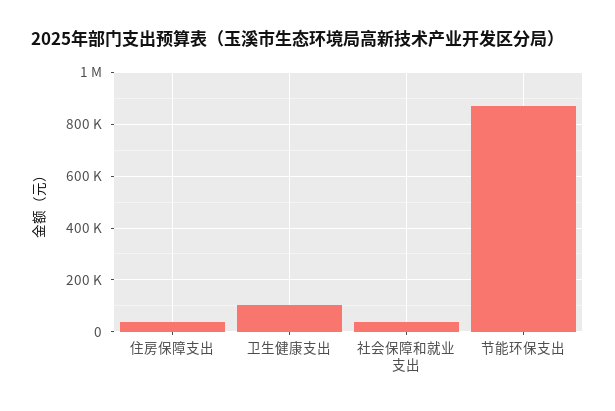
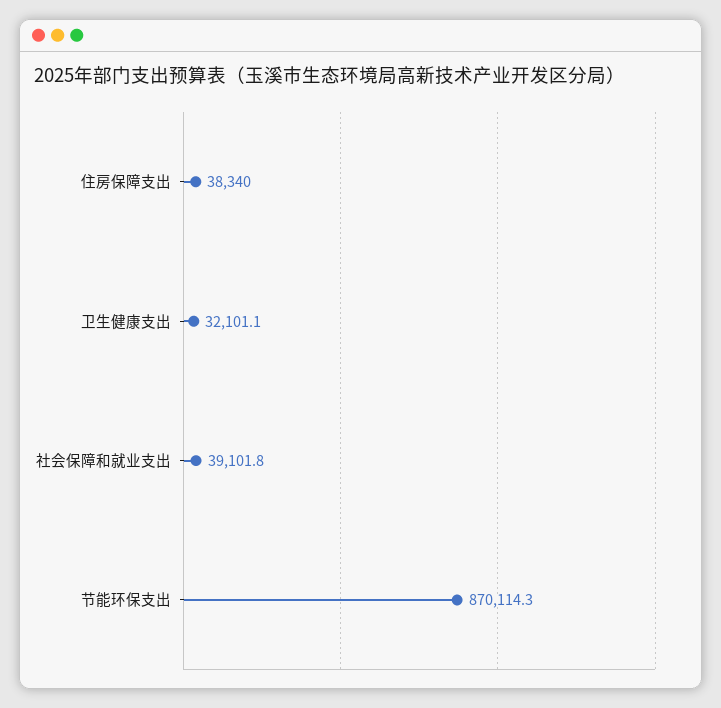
卫生健康支出: 100000 -> 32101.1

